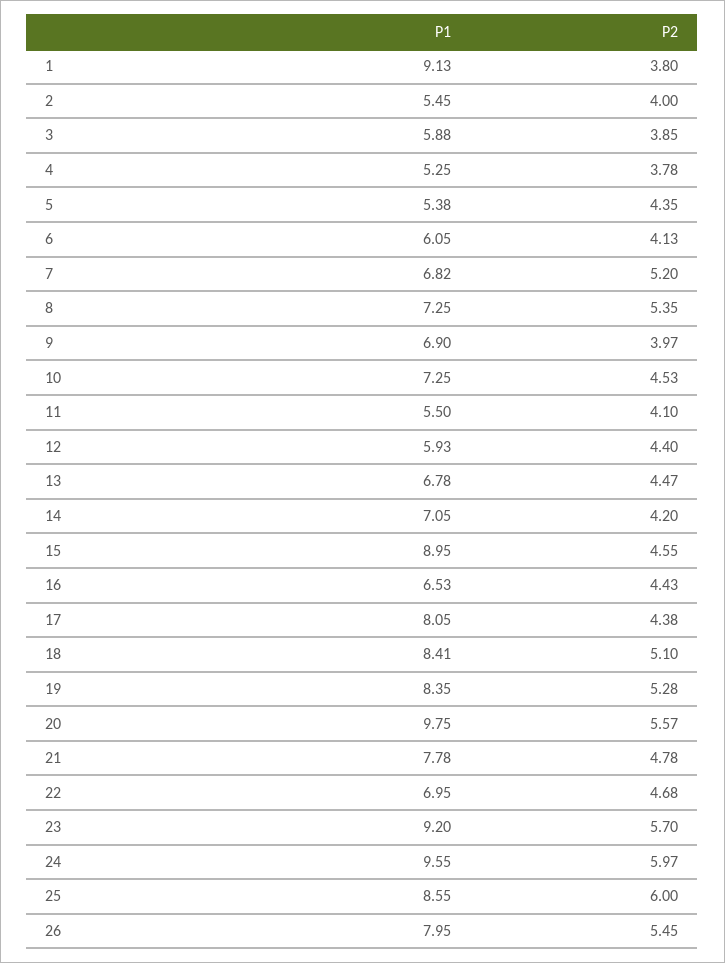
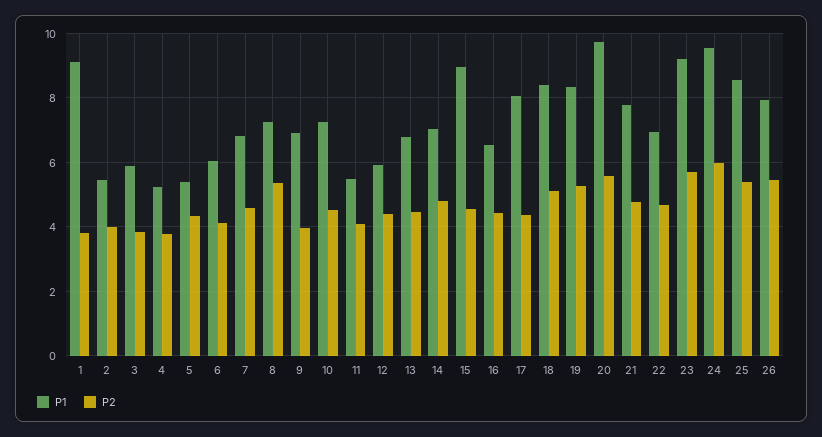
P2, 7: 5.2 -> 4.6
P2, 14: 4.2 -> 4.8
P2, 25: 6 -> 5.4

